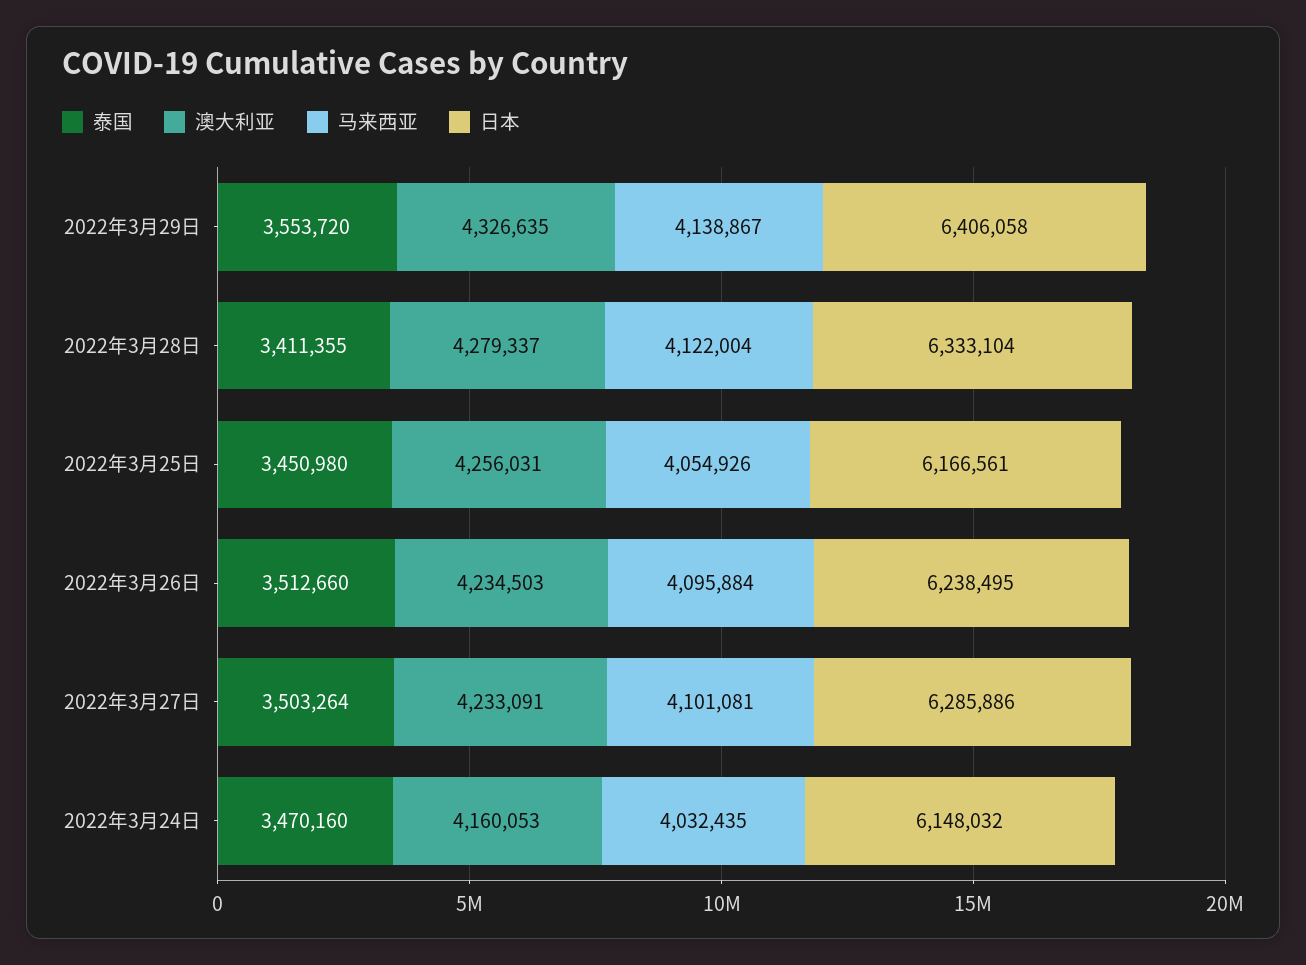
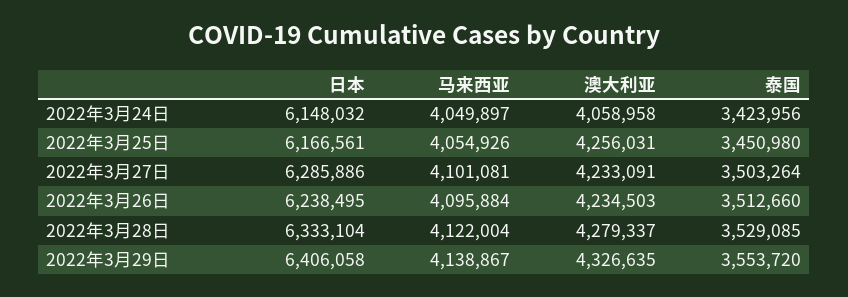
泰国, 2022年3月28日: 3411355 -> 3529085
泰国, 2022年3月24日: 3470160 -> 3423956
澳大利亚, 2022年3月24日: 4160053 -> 4058958
马来西亚, 2022年3月24日: 4032435 -> 4049897

